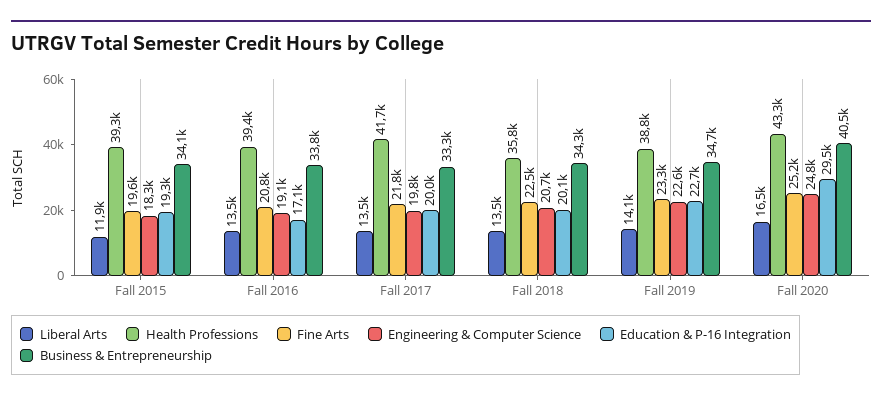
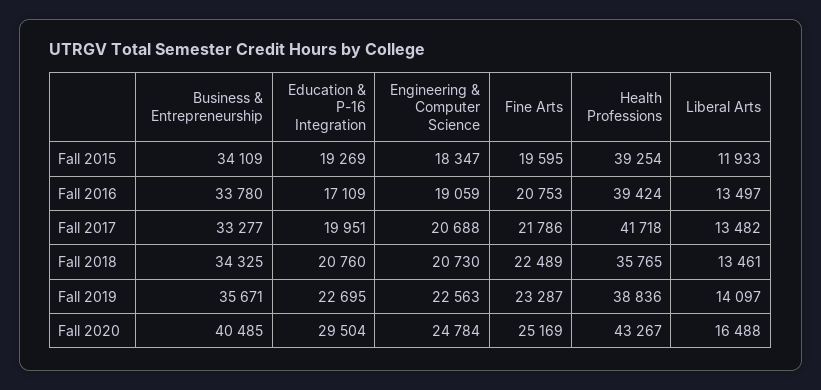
Engineering & Computer Science, Fall 2017: 19800 -> 20688
Education & P-16 Integration, Fall 2018: 20100 -> 20760
Business & Entrepreneurship, Fall 2019: 34700 -> 35671

